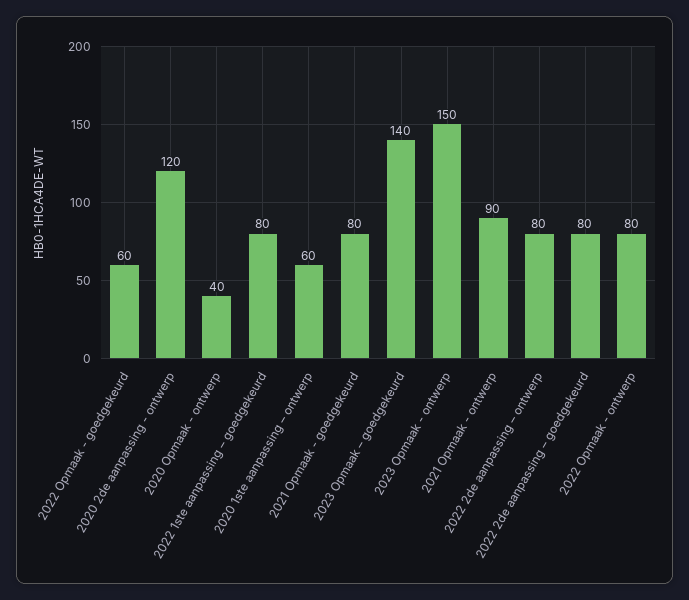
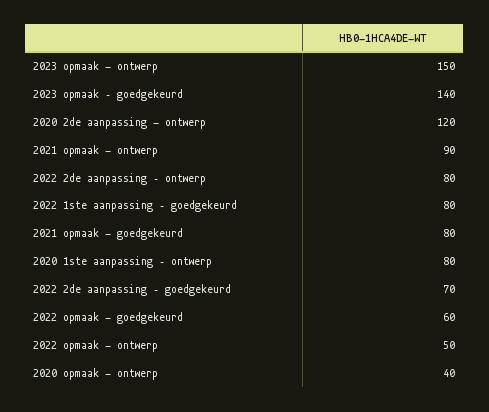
2020 1ste aanpassing – ontwerp: 60 -> 80
2022 2de aanpassing – goedgekeurd: 80 -> 70
2022 Opmaak - ontwerp: 80 -> 50

